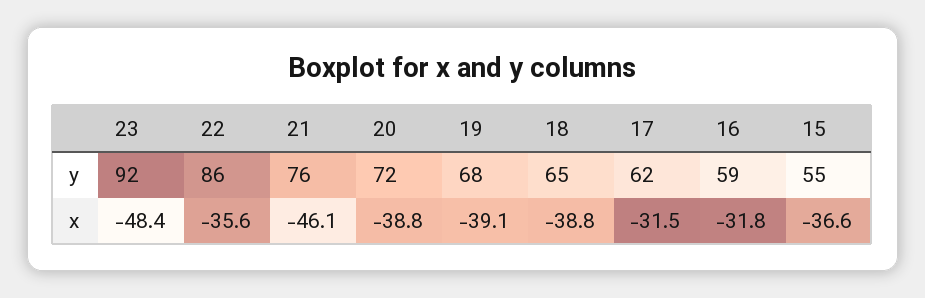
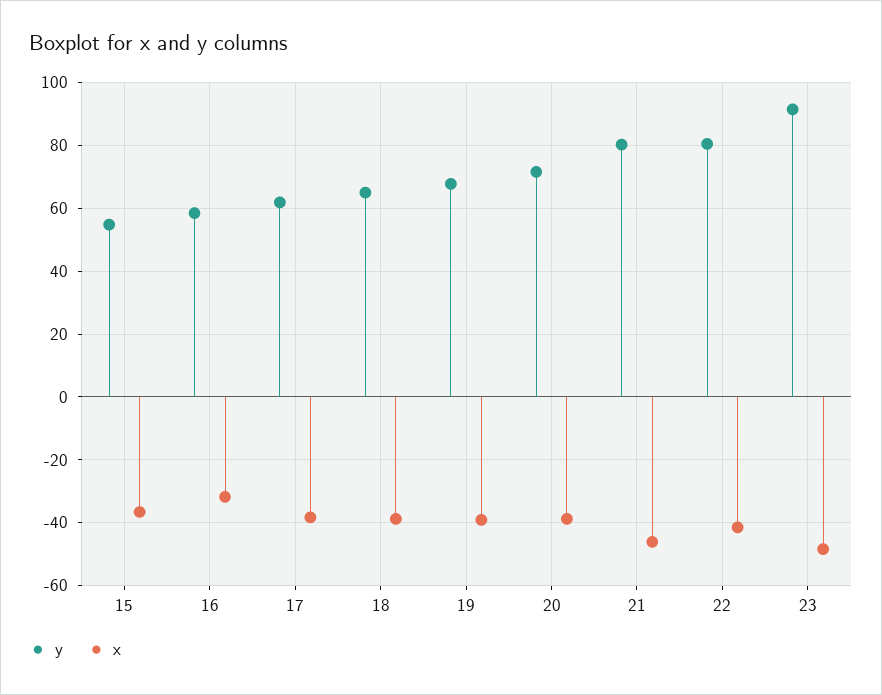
y, 22: 86 -> 80
y, 21: 76 -> 80
x, 22: -35.6 -> -42
x, 17: -31.5 -> -38

